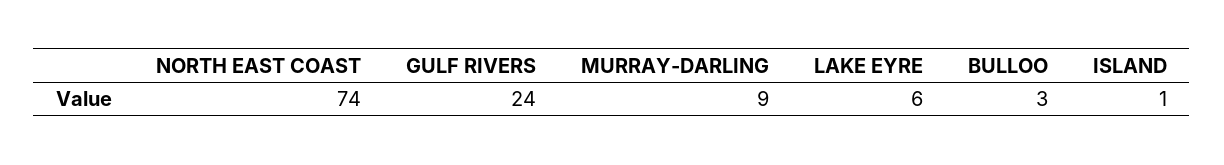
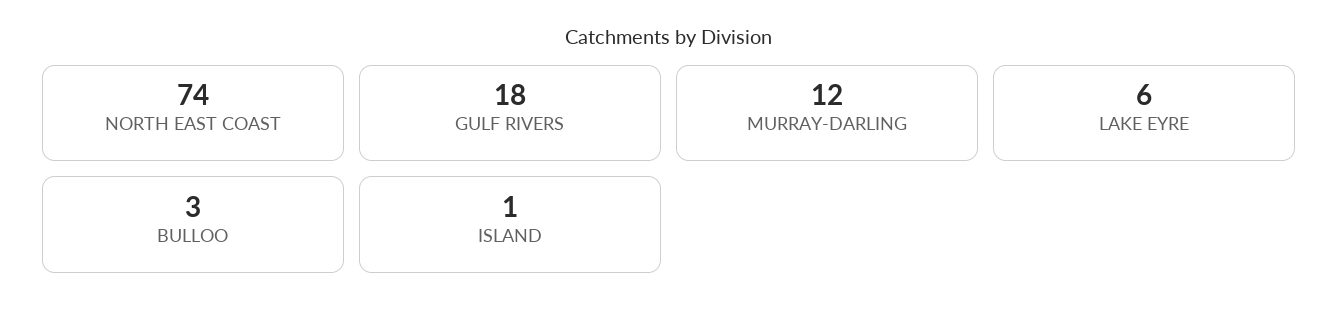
GULF RIVERS: 24 -> 18
MURRAY-DARLING: 9 -> 12

